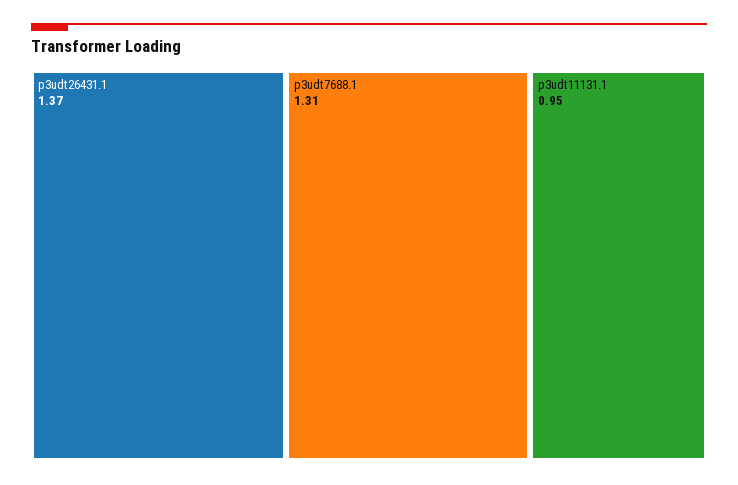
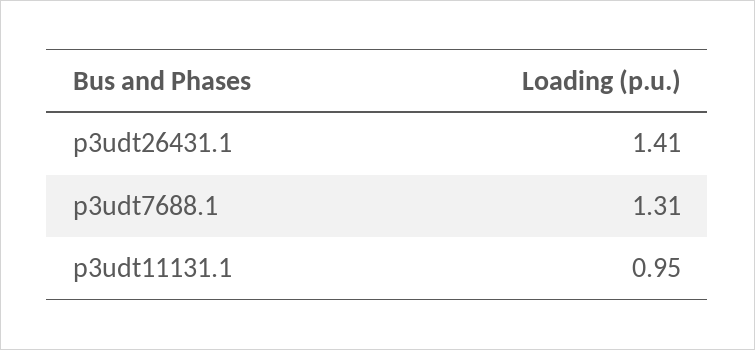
p3udt26431.1: 1.37 -> 1.41

